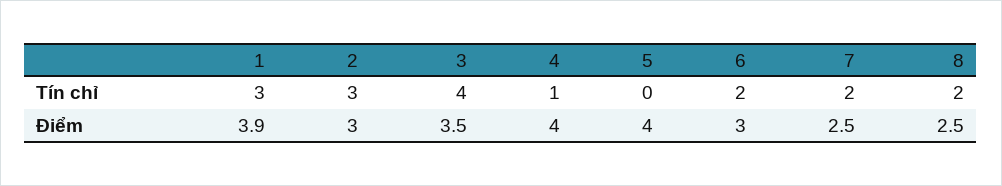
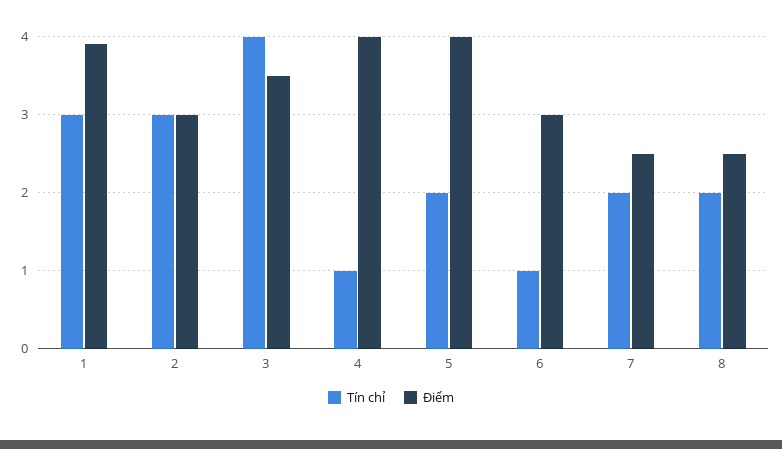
Tín chỉ, 5: 0 -> 2
Tín chỉ, 6: 2 -> 1

